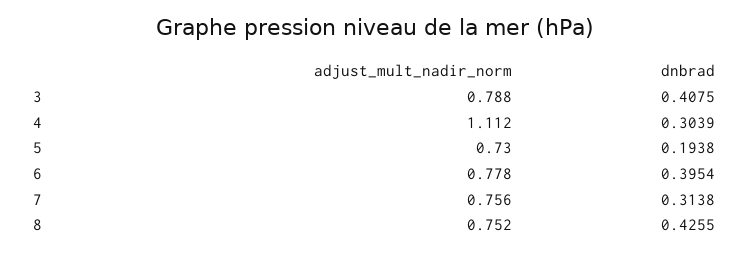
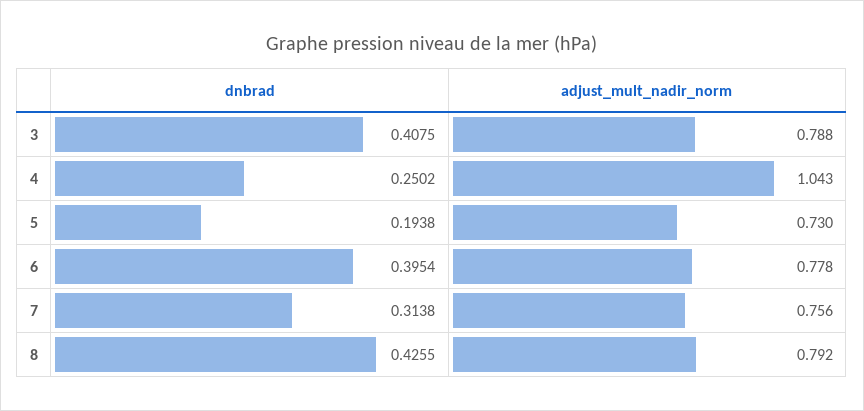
adjust_mult_nadir_norm, 4: 1.112 -> 1.043
dnbrad, 4: 0.3039 -> 0.2502
adjust_mult_nadir_norm, 8: 0.752 -> 0.792

